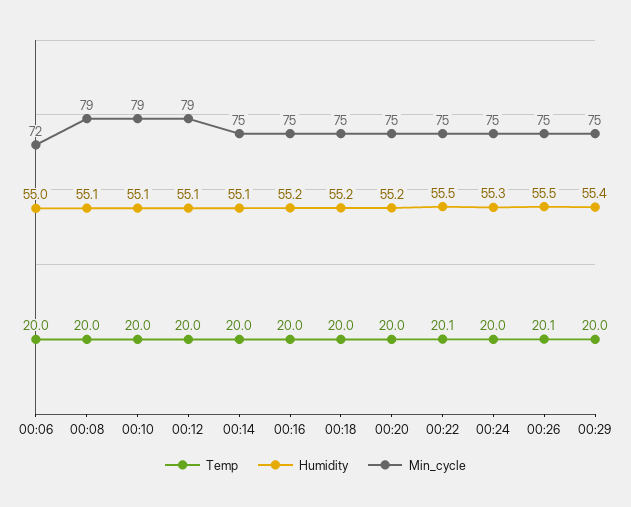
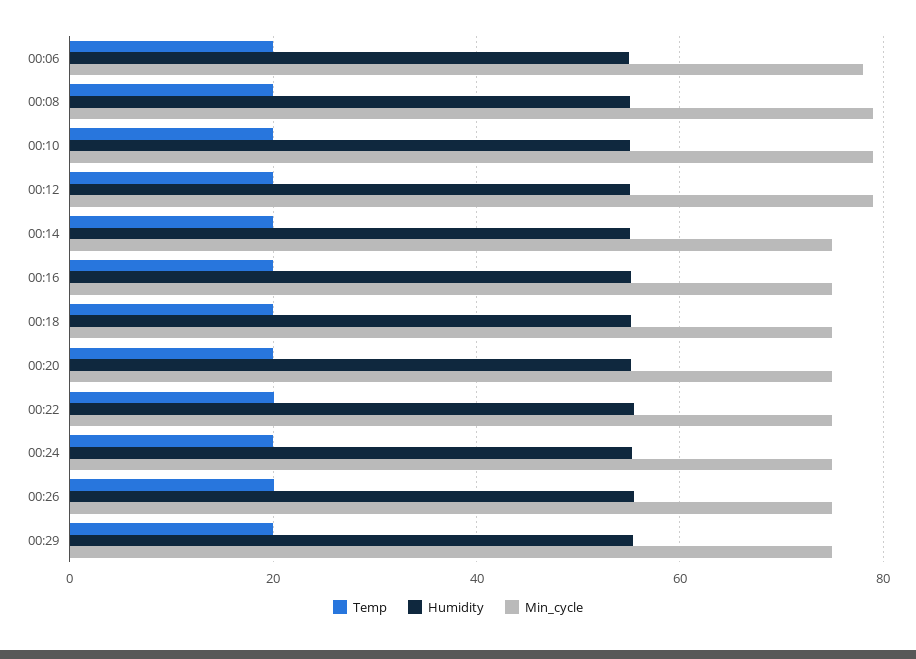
Min_cycle, 00:06: 72 -> 78

